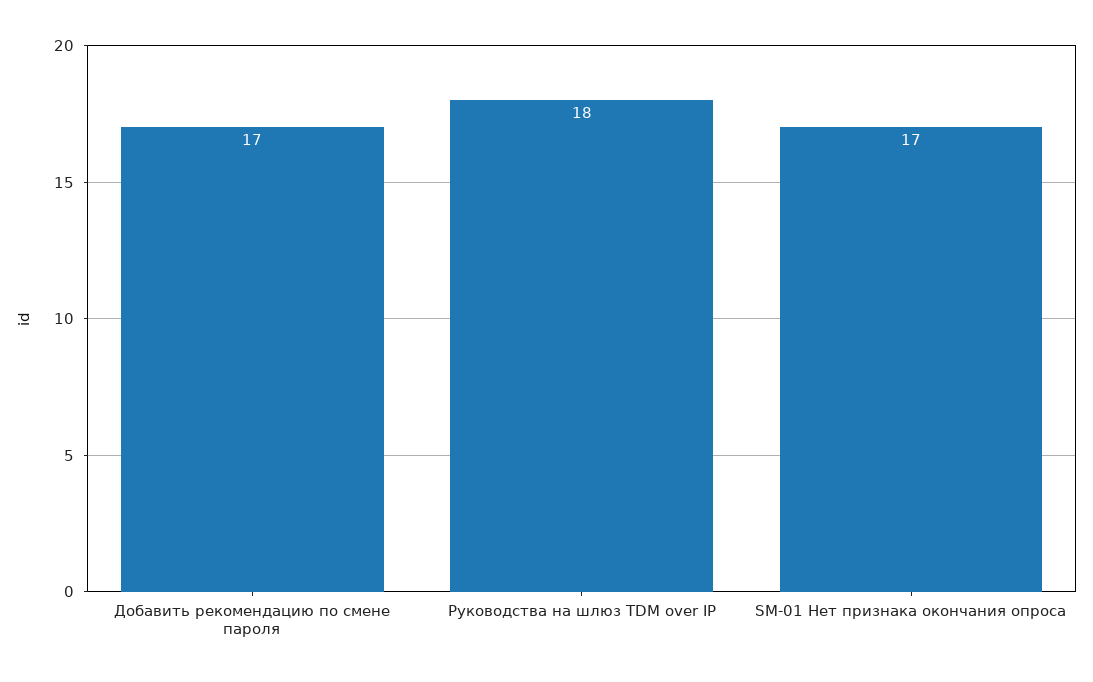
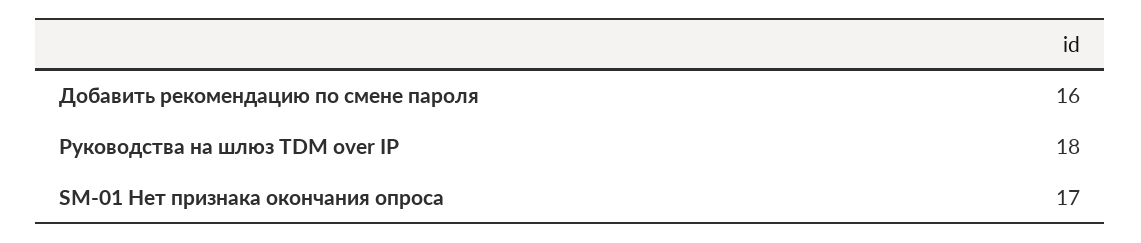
Добавить рекомендацию по смене пароля: 17 -> 16

